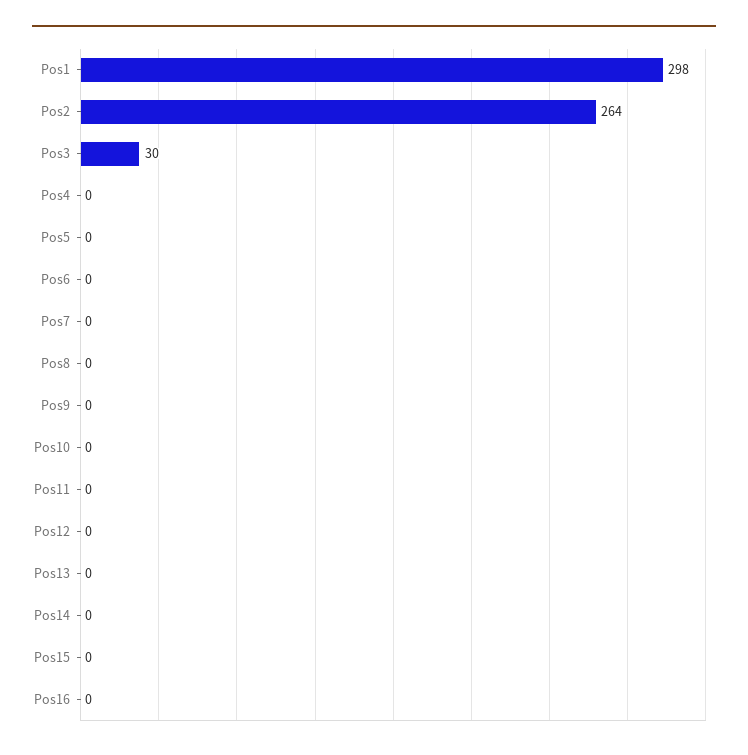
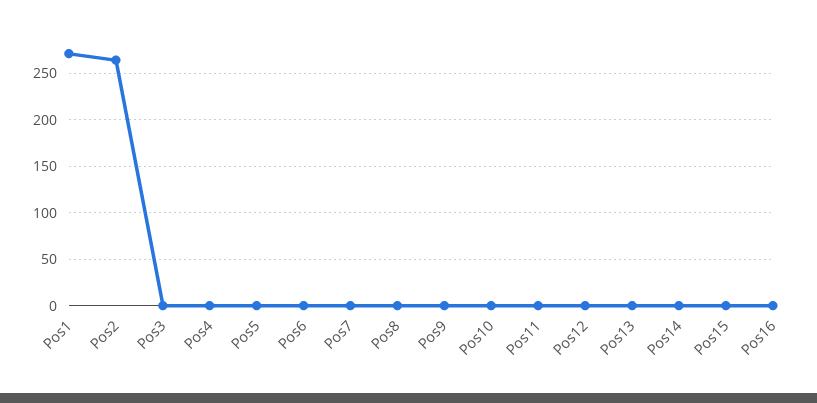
Pos1: 298 -> 270
Pos3: 30 -> 0

